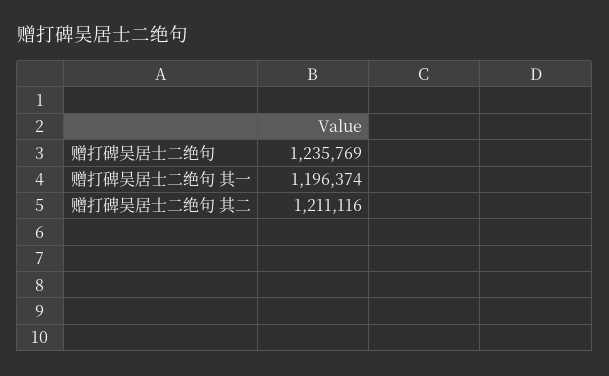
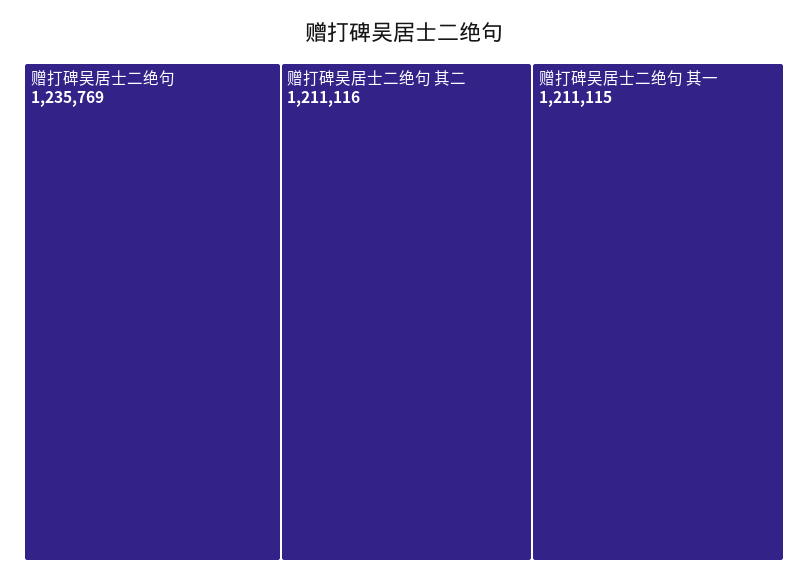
赠打碑吴居士二绝句 其一: 1196374 -> 1211115

